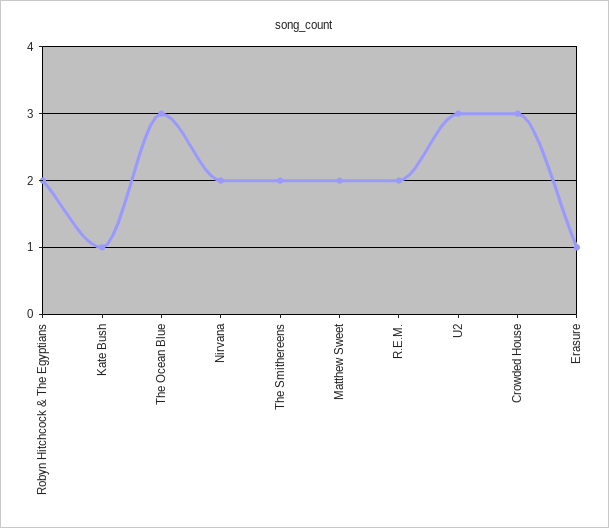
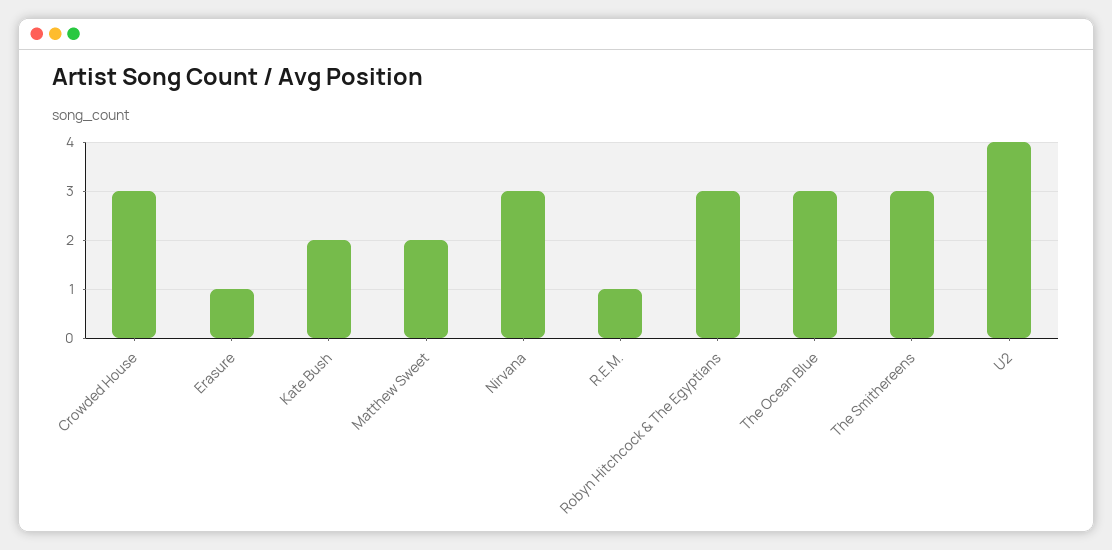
Robyn Hitchcock & The Egyptians: 2 -> 3
Kate Bush: 1 -> 2
Nirvana: 2 -> 3
The Smithereens: 2 -> 3
R.E.M.: 2 -> 1
U2: 3 -> 4

